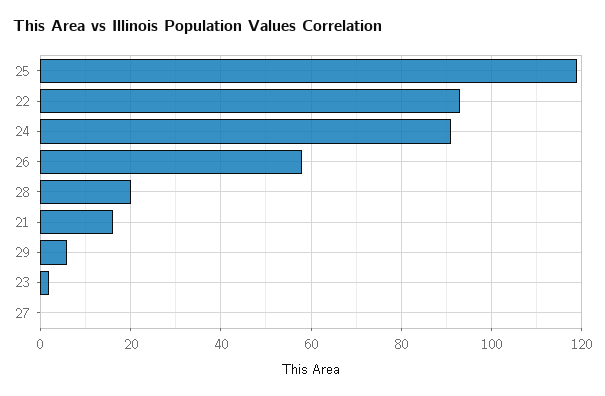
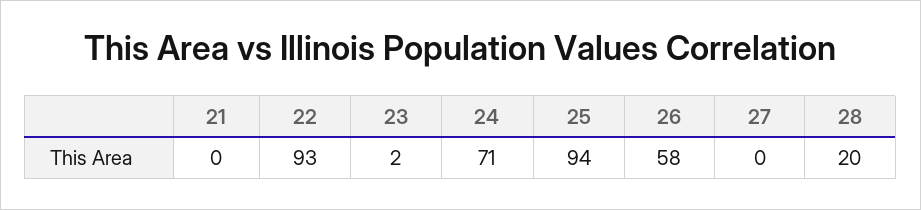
25: 120 -> 94
24: 90 -> 71
21: 15 -> 0
29: 5 -> none

